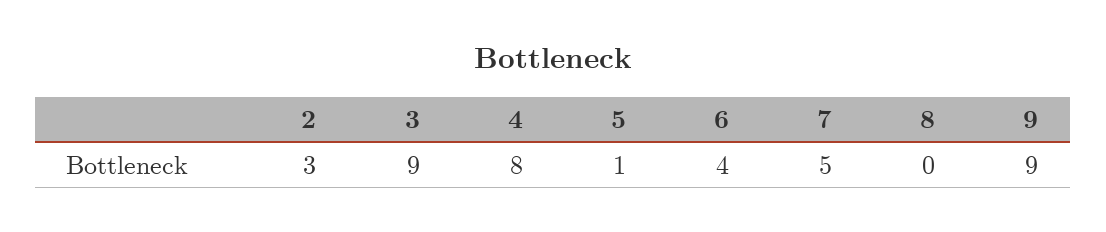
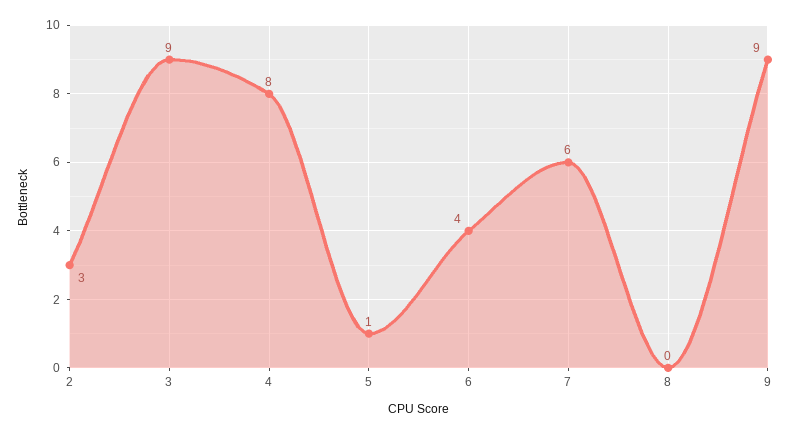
7: 5 -> 6

